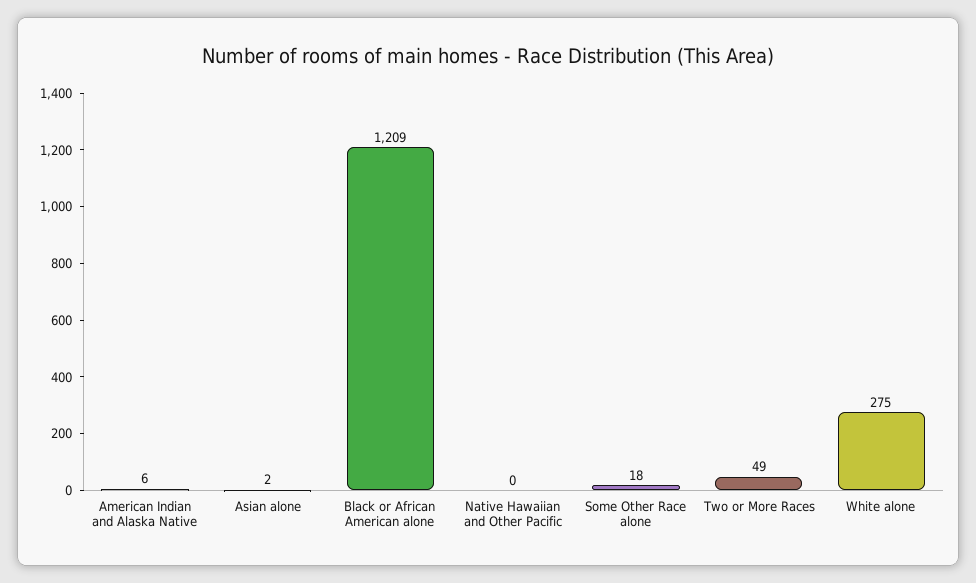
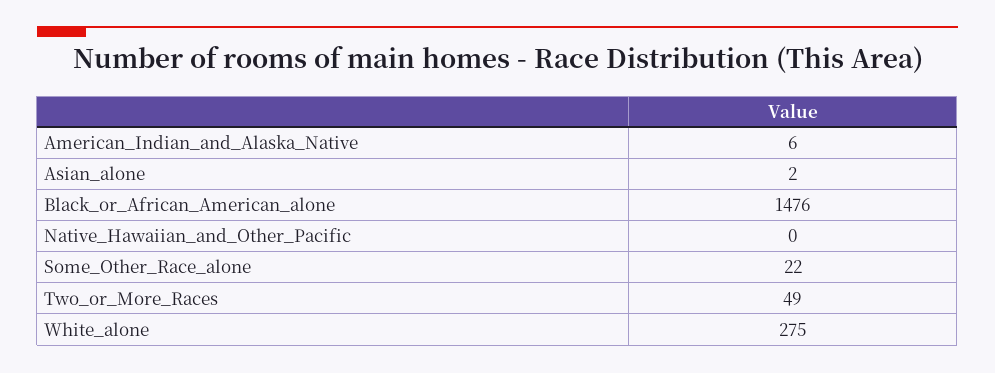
Black or African American alone: 1209 -> 1476
Some Other Race alone: 18 -> 22

